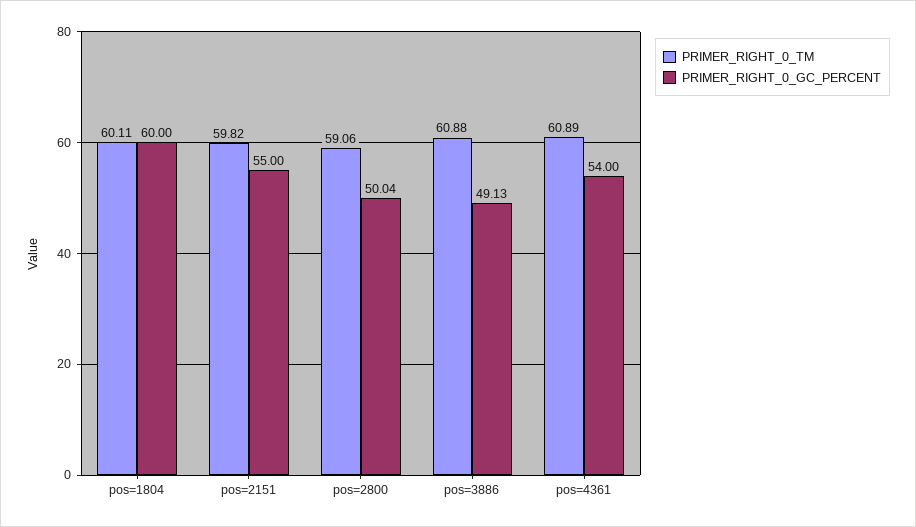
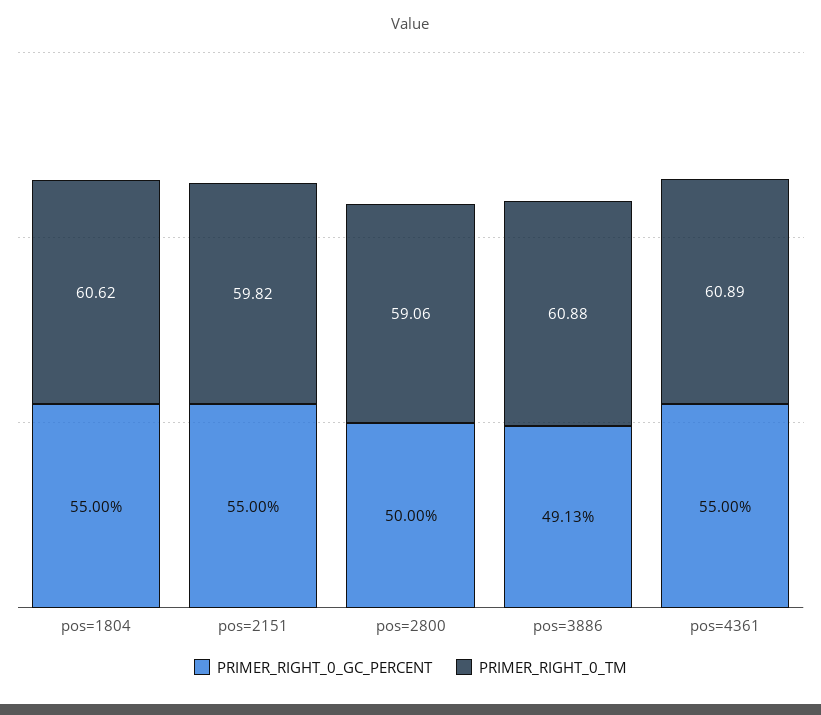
PRIMER_RIGHT_0_TM, pos=1804: 60.11 -> 60.62
PRIMER_RIGHT_0_GC_PERCENT, pos=1804: 60 -> 55
PRIMER_RIGHT_0_GC_PERCENT, pos=2800: 50.04 -> 50
PRIMER_RIGHT_0_GC_PERCENT, pos=4361: 54 -> 55

